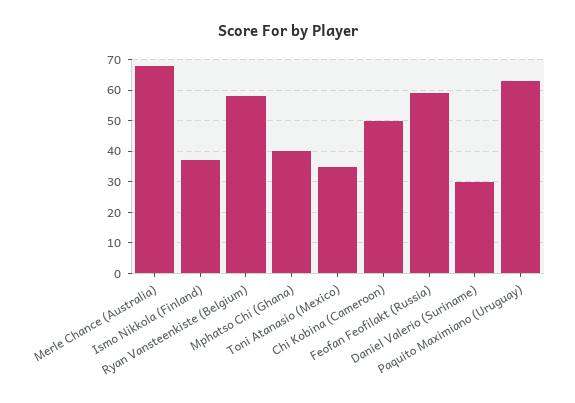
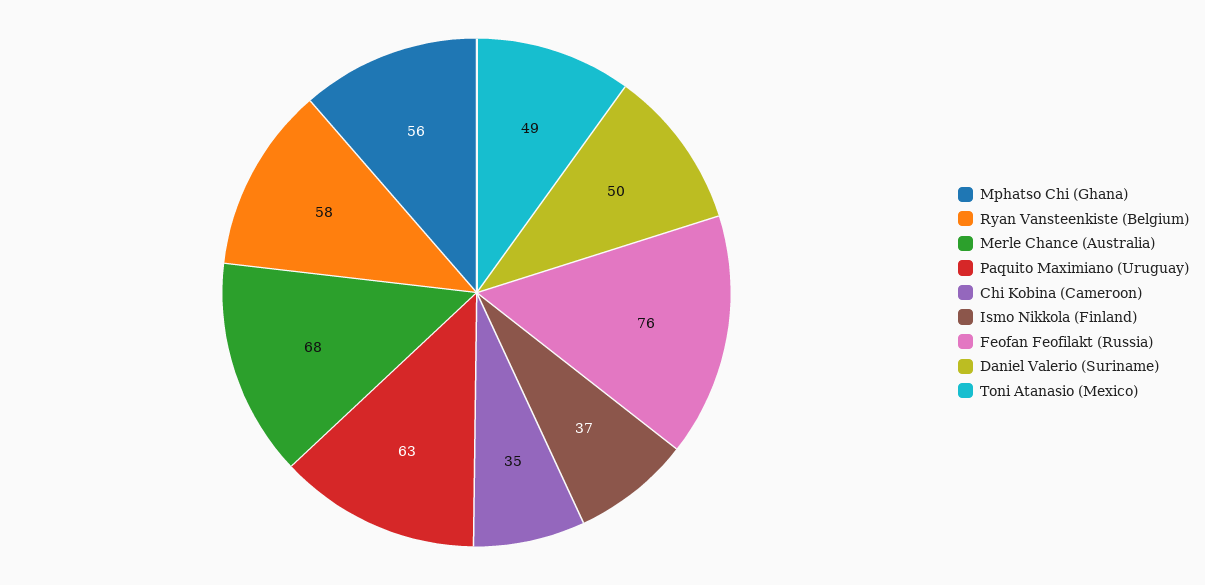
Mphatso Chi (Ghana): 40 -> 56
Toni Atanasio (Mexico): 35 -> 49
Chi Kobina (Cameroon): 50 -> 35
Feofan Feofilakt (Russia): 60 -> 76
Daniel Valerio (Suriname): 30 -> 50

